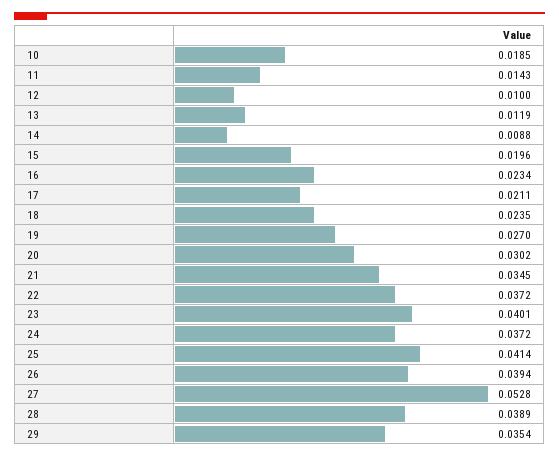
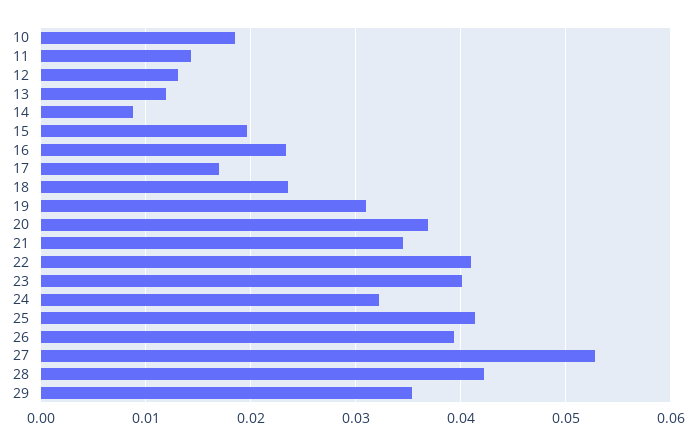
12: 0.01 -> 0.013
17: 0.0211 -> 0.017
19: 0.027 -> 0.031
20: 0.0302 -> 0.037
22: 0.0372 -> 0.041
24: 0.0372 -> 0.032
28: 0.0389 -> 0.042

